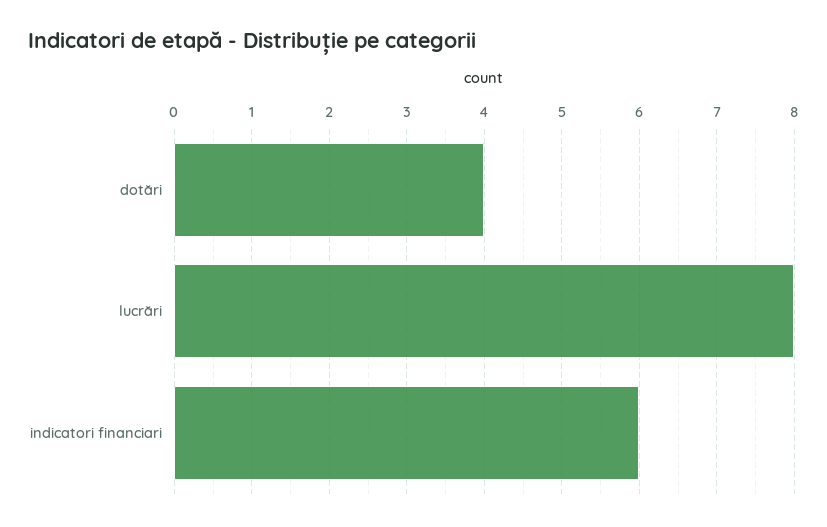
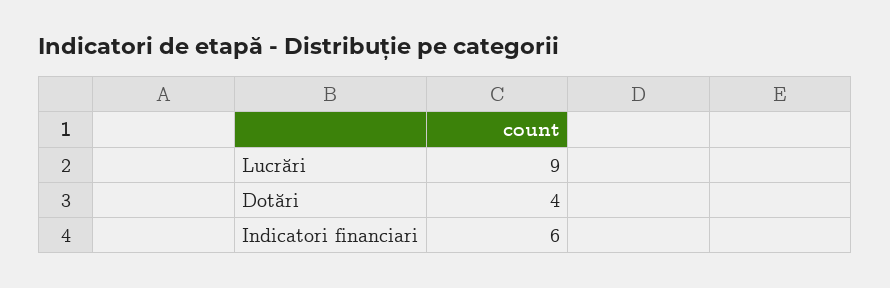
lucrări: 8 -> 9

